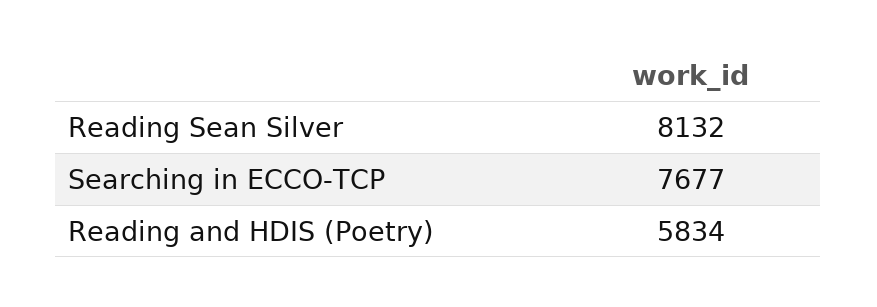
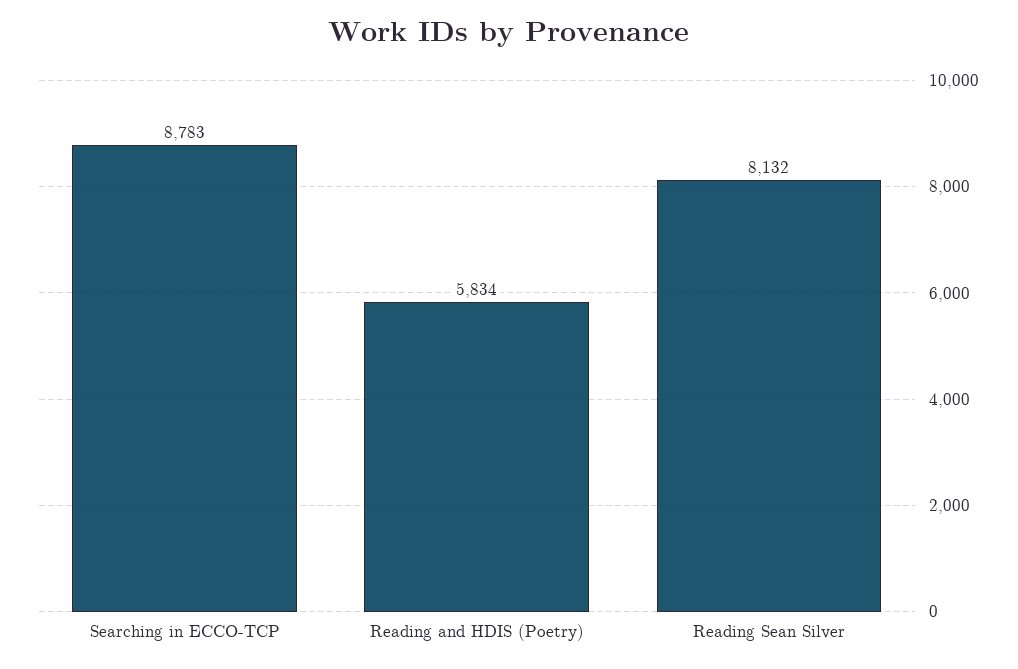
Searching in ECCO-TCP: 7677 -> 8783

